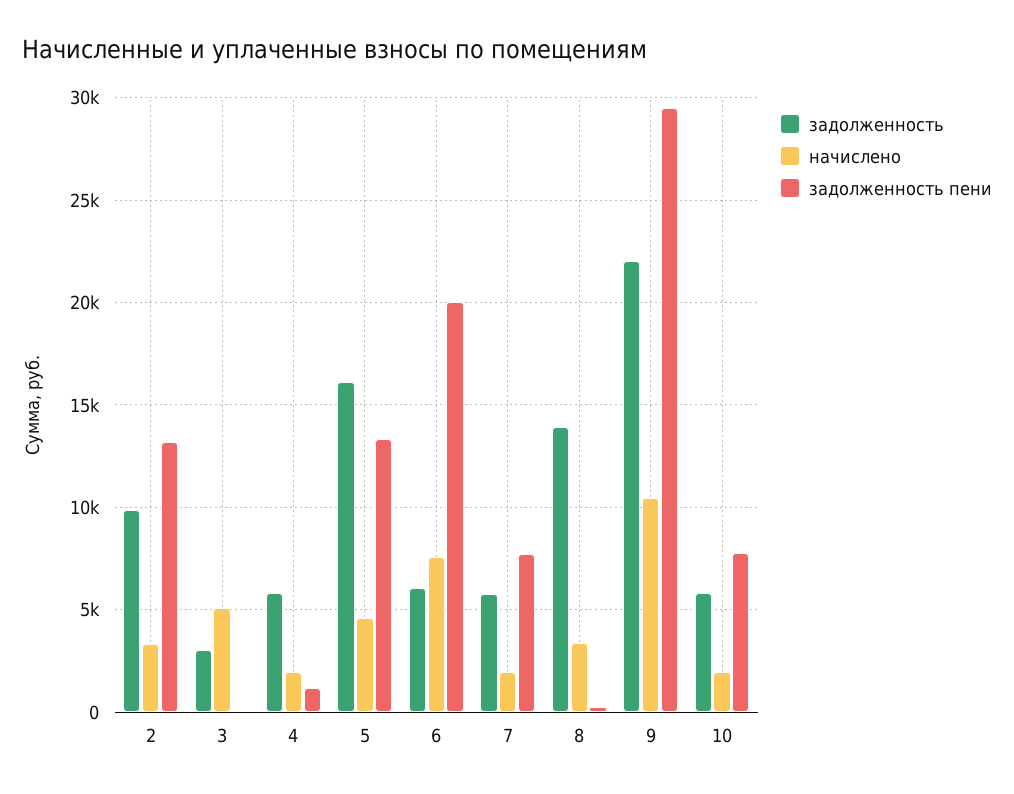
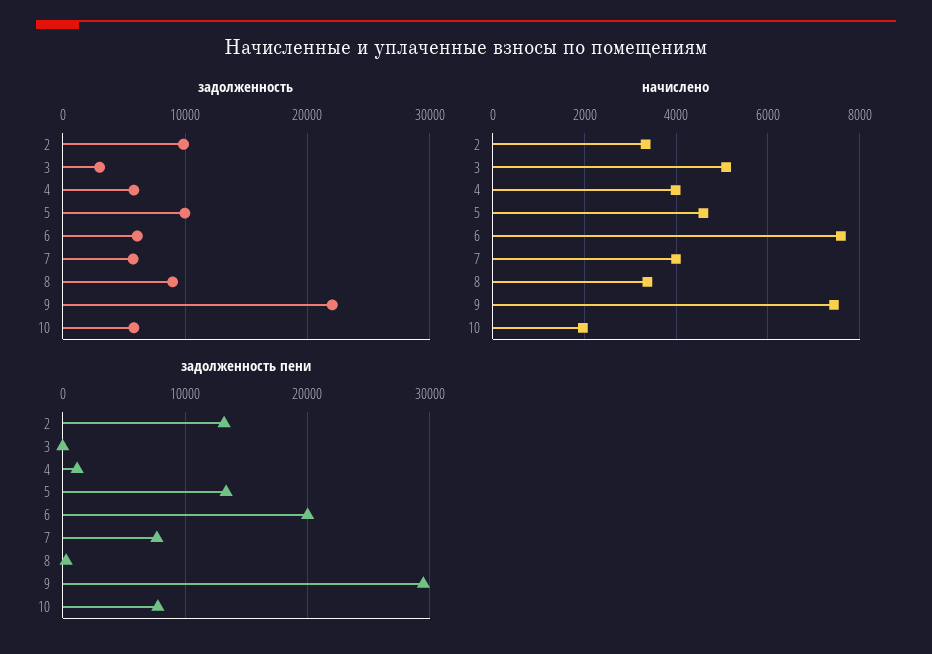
начислено, 4: 2000 -> 4000
задолженность, 5: 16000 -> 10000
начислено, 7: 2000 -> 4000
задолженность, 8: 14000 -> 9000
начислено, 9: 10500 -> 7400

